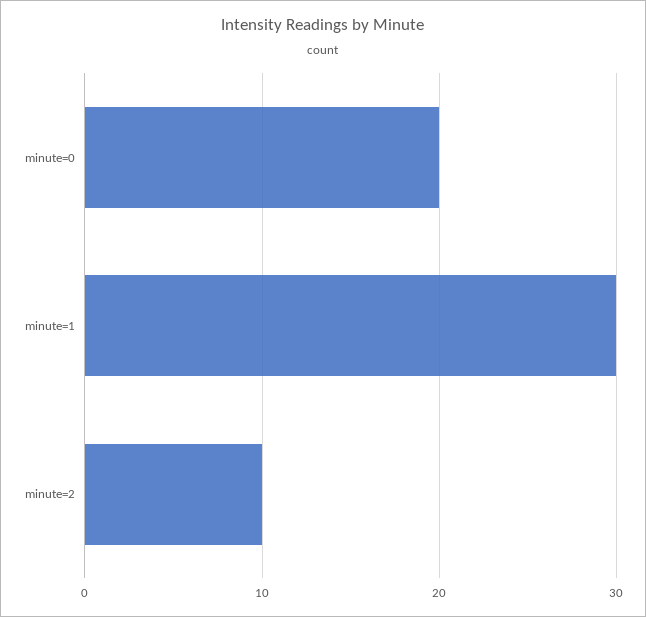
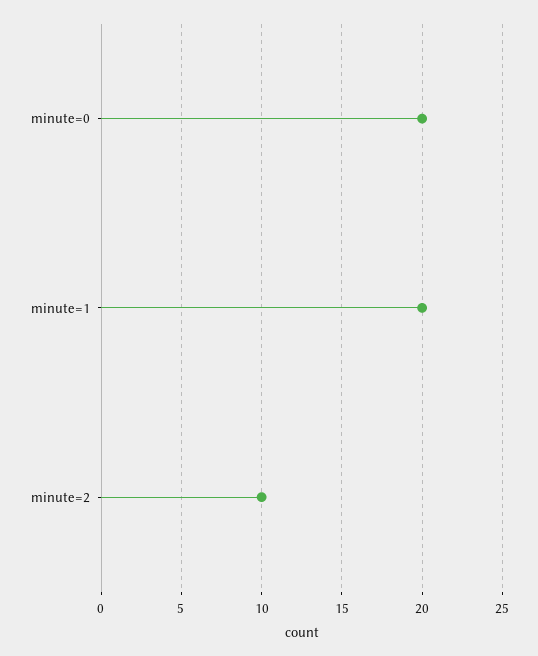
minute=1: 30 -> 20

